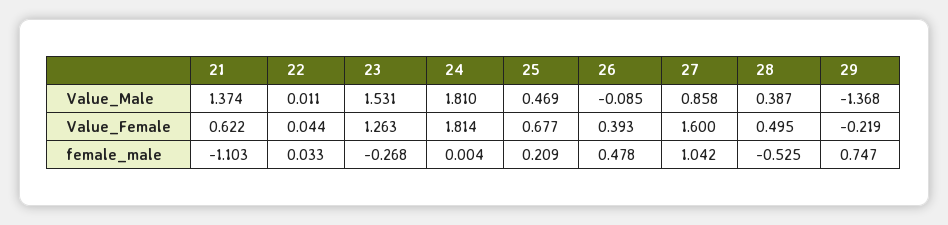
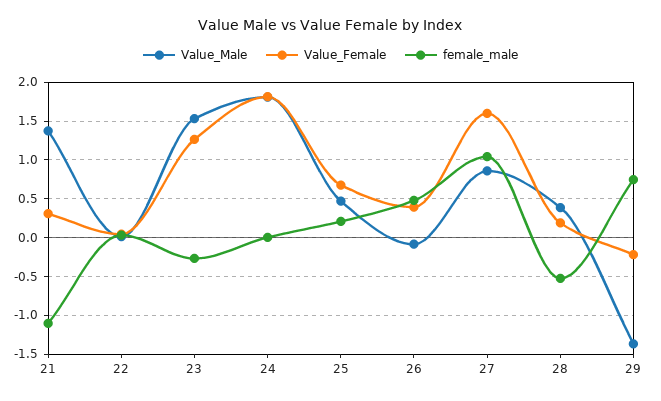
Value_Female, 21: 0.622 -> 0.3
Value_Female, 28: 0.495 -> 0.2

